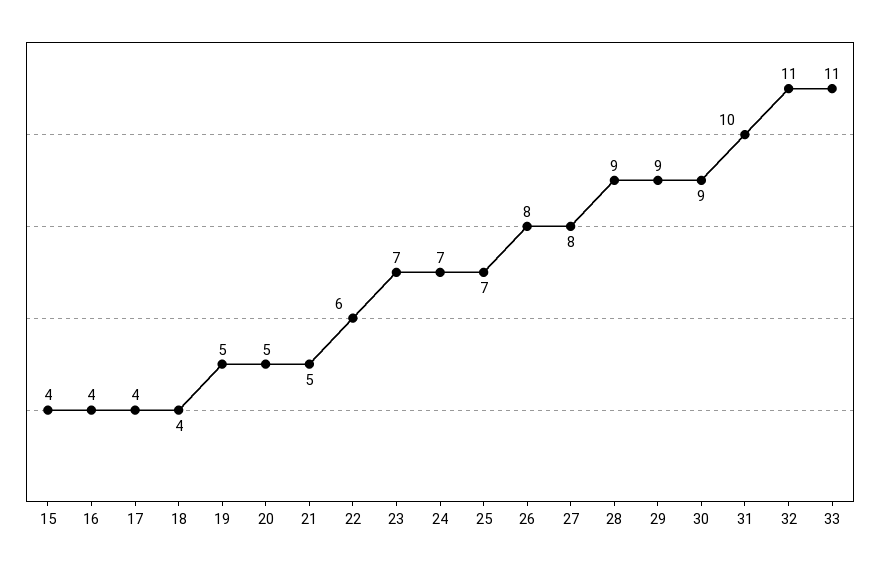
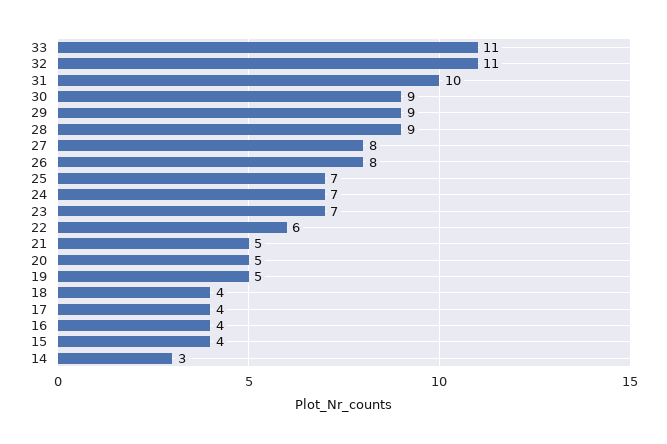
14: none -> 3

